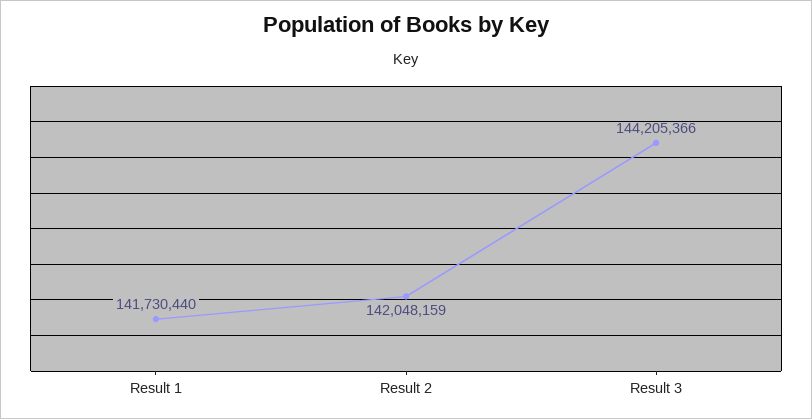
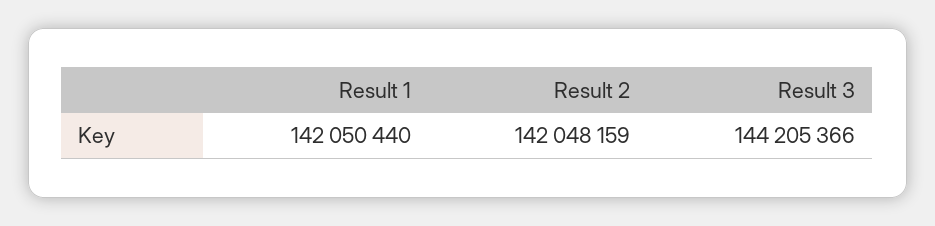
Result 1: 141730440 -> 142050440

